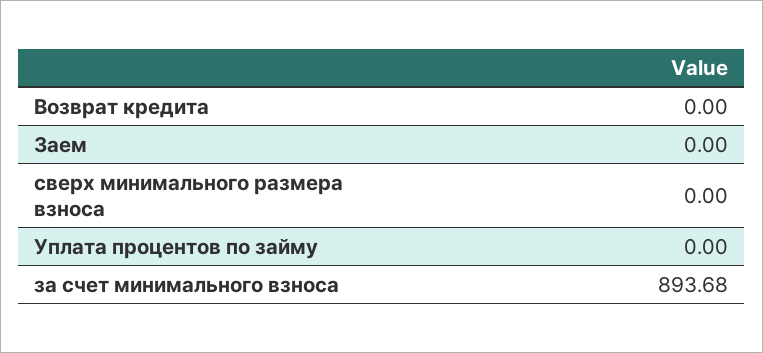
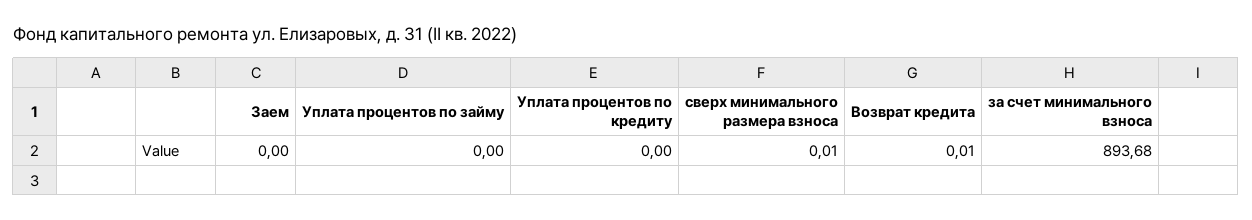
Возврат кредита: 0 -> 0.01
сверх минимального размера взноса: 0 -> 0.01
Уплата процентов по кредиту: none -> 0

